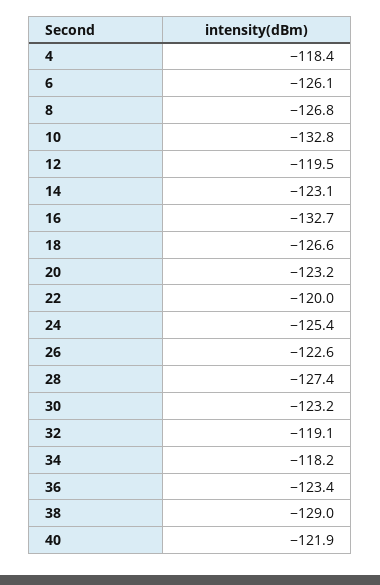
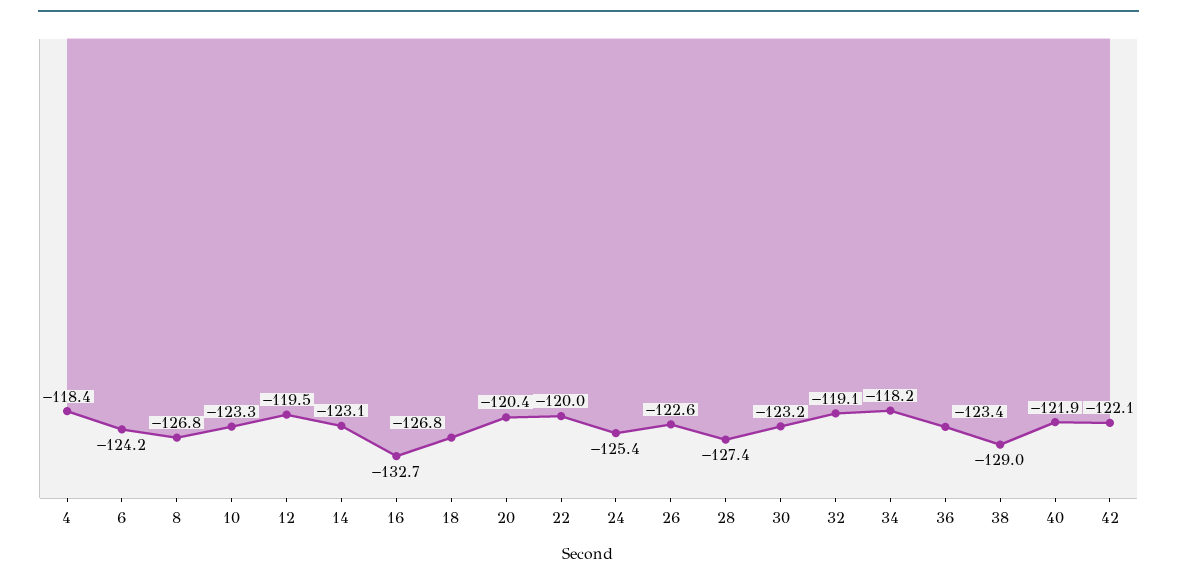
6: -126.1 -> -124.2
10: -132.8 -> -123.3
18: -126.6 -> -126.8
20: -123.2 -> -120.4
42: none -> -122.1

